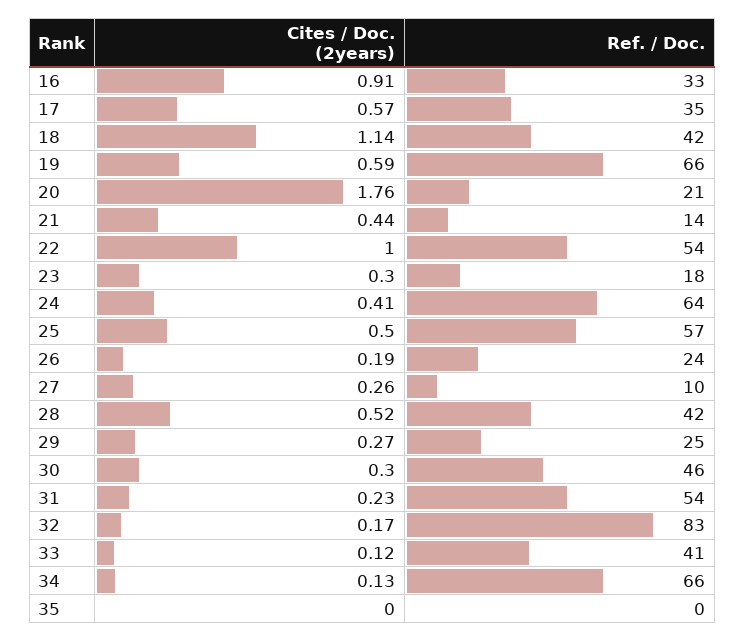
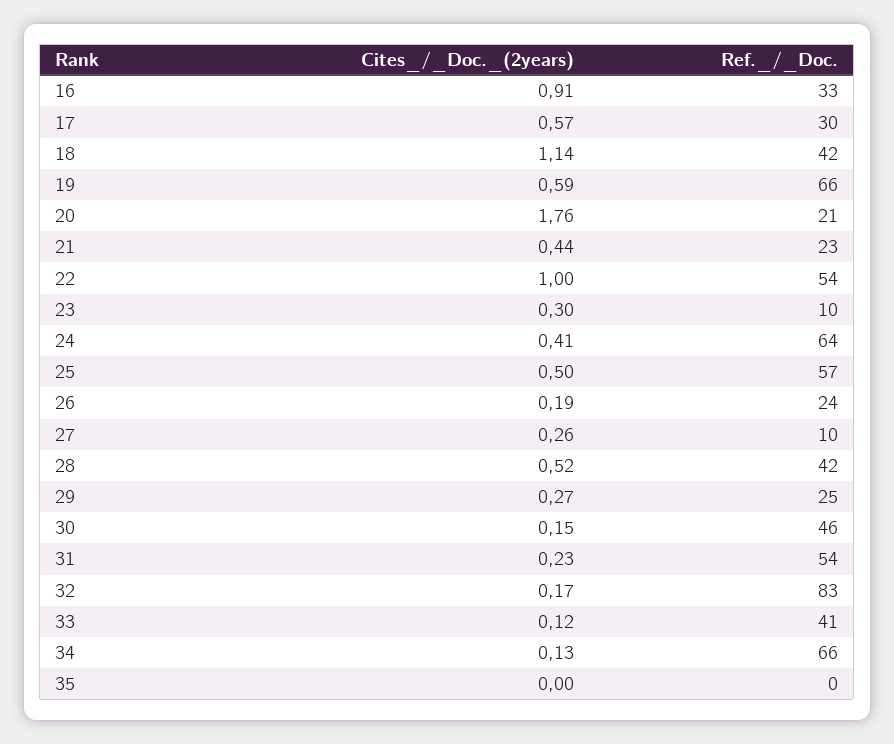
Ref. / Doc., 17: 35 -> 30
Ref. / Doc., 21: 14 -> 23
Ref. / Doc., 23: 18 -> 10
Cites / Doc. (2years), 30: 0.3 -> 0.15

